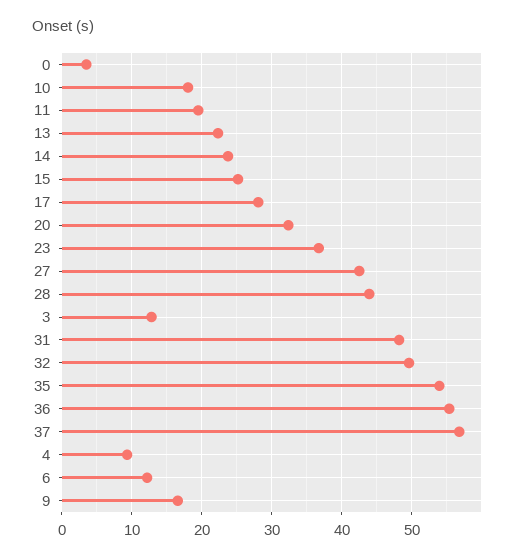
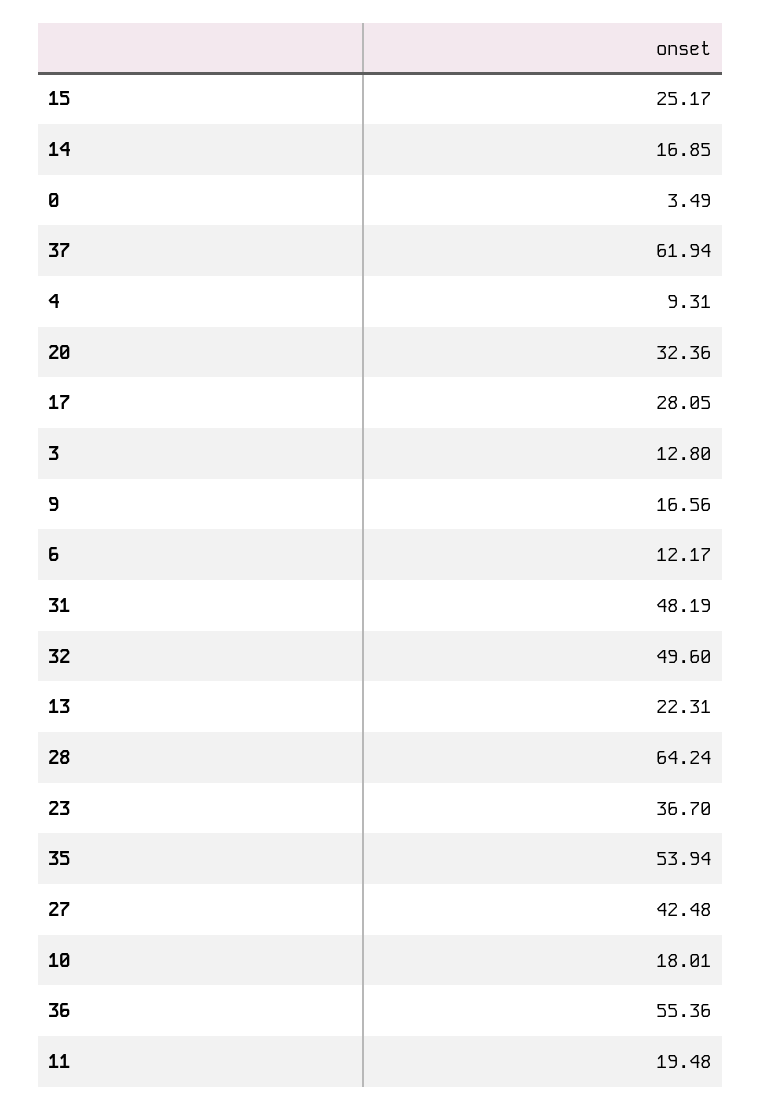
14: 24 -> 16.85
28: 44 -> 64.24
37: 57 -> 61.94

